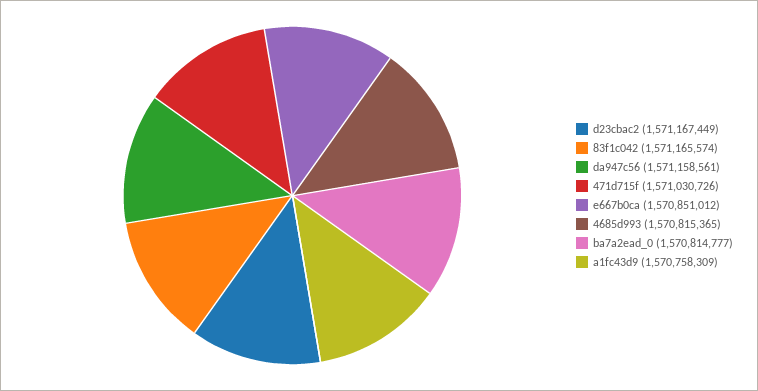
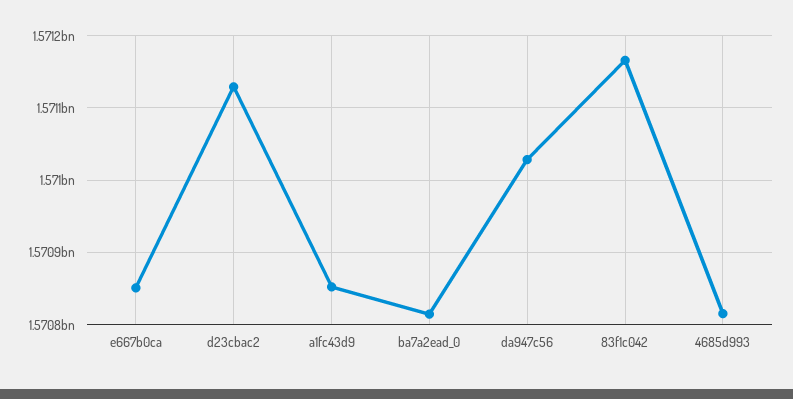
d23cbac2: 1571167449 -> 1571130000
da947c56: 1571158561 -> 1571030000
471d715f: 1571030726 -> none
a1fc43d9: 1570758309 -> 1570850000

